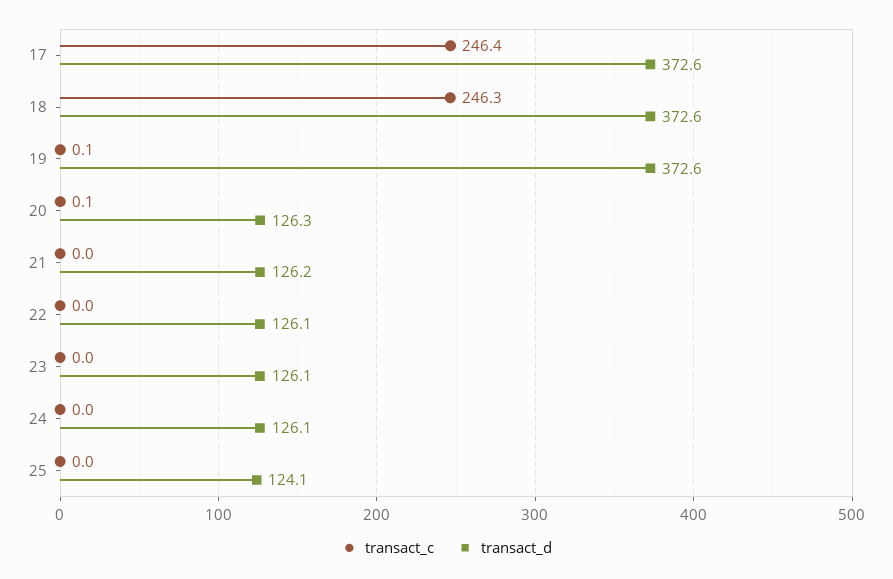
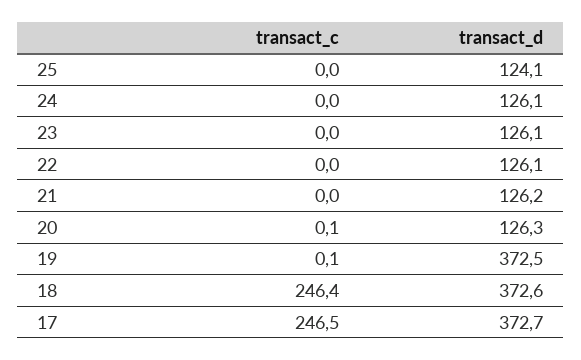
transact_c, 17: 246.4 -> 246.5
transact_d, 17: 372.6 -> 372.7
transact_c, 18: 246.3 -> 246.4
transact_d, 19: 372.6 -> 372.5

